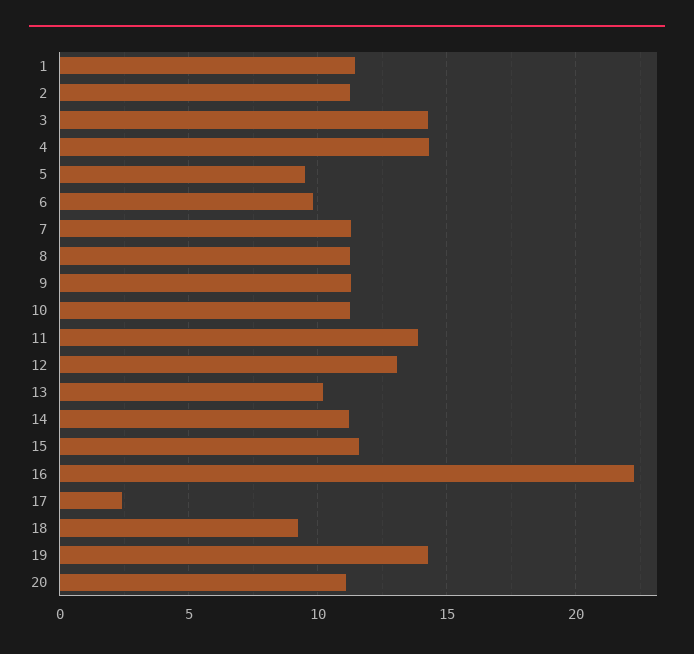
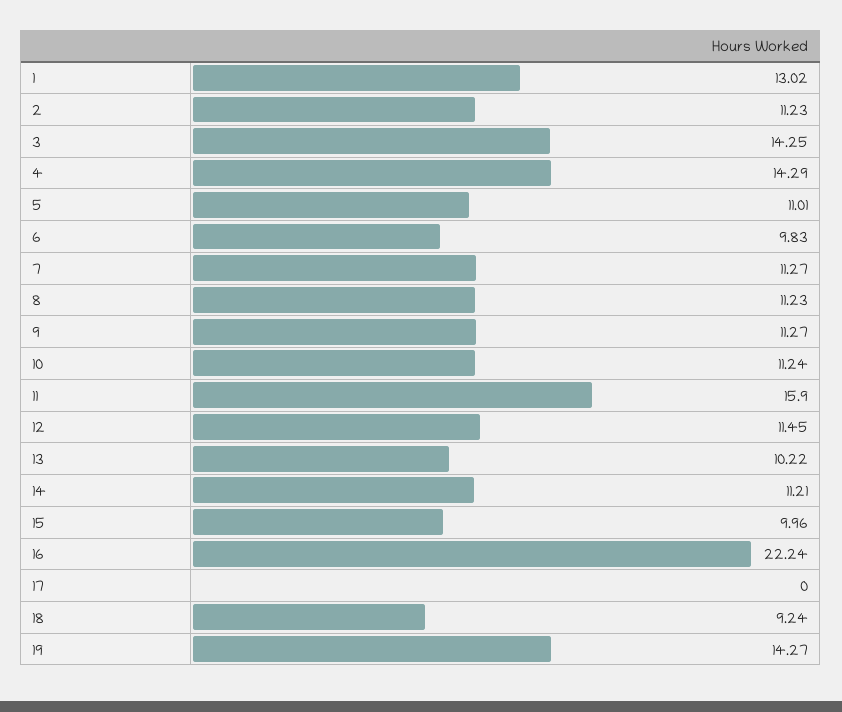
1: 11.5 -> 13.02
5: 9.5 -> 11.01
11: 14 -> 15.9
12: 13 -> 11.45
15: 11.5 -> 9.96
17: 2.5 -> 0
20: 11 -> none

